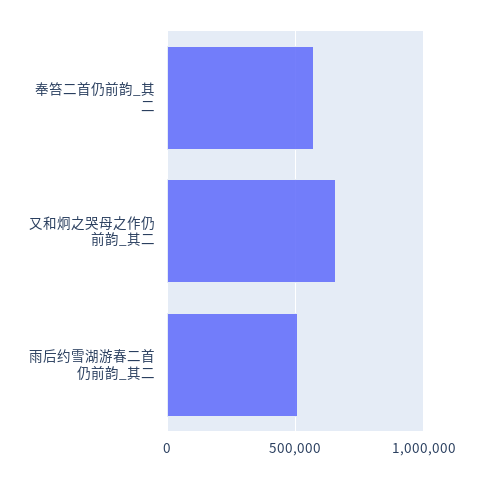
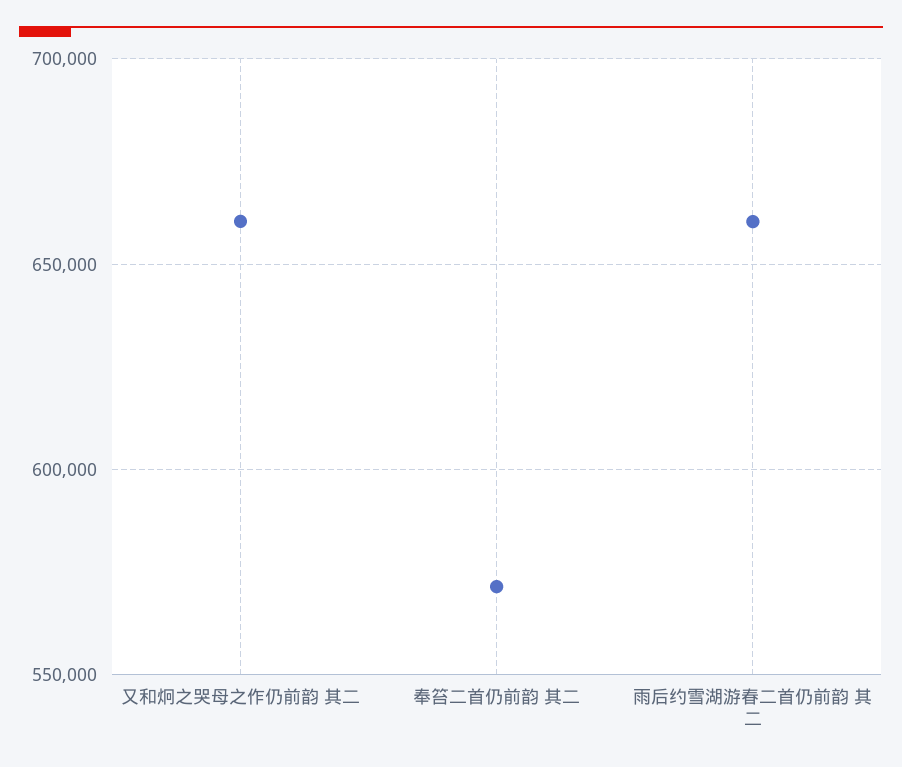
雨后约雪湖游春二首仍前韵_其二: 500000 -> 660000

